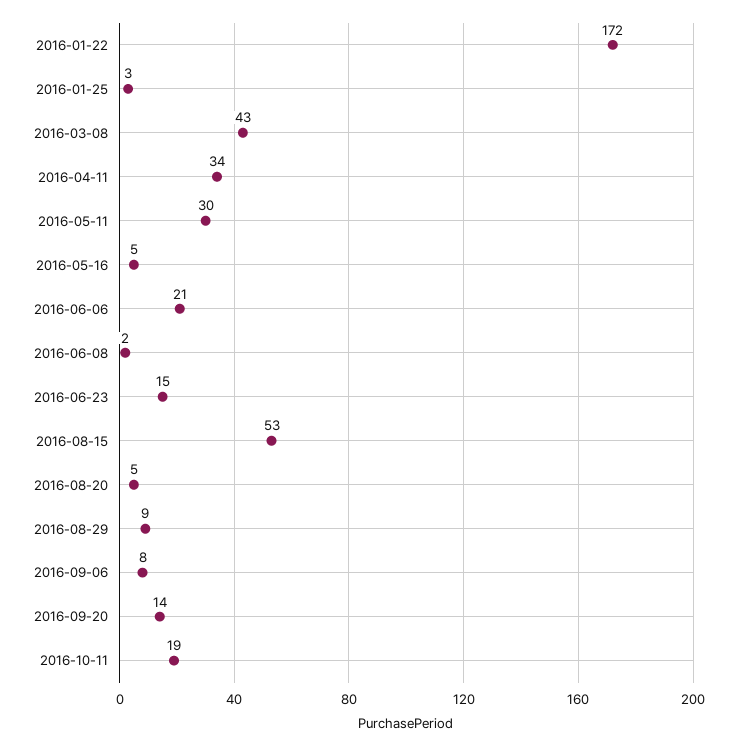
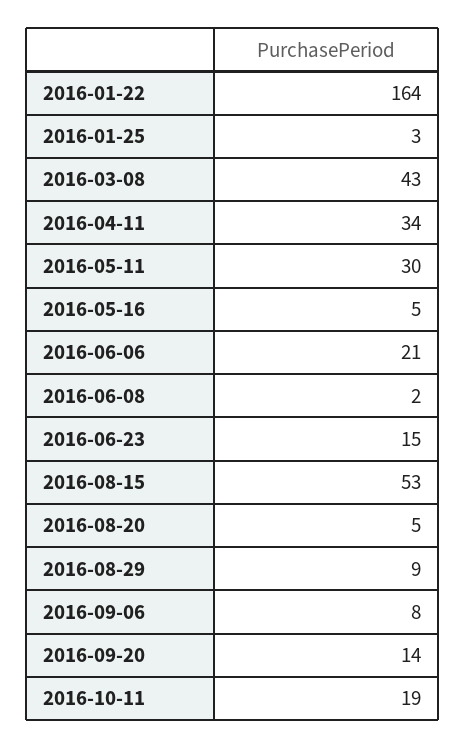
2016-01-22: 172 -> 164

